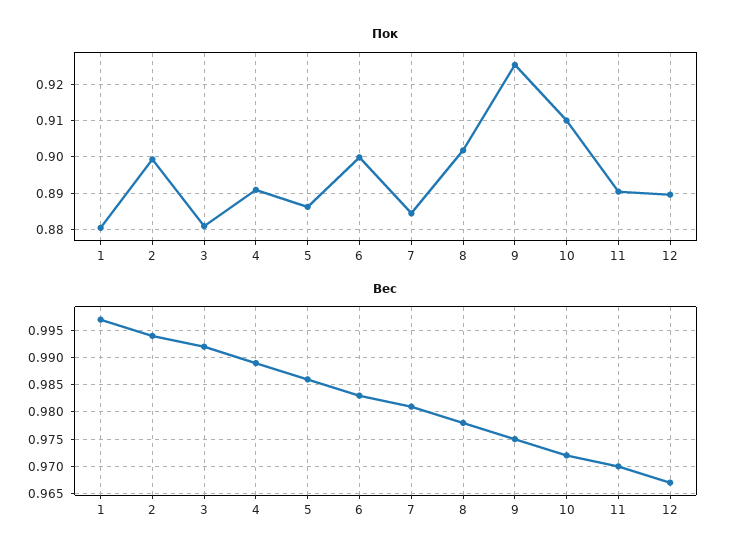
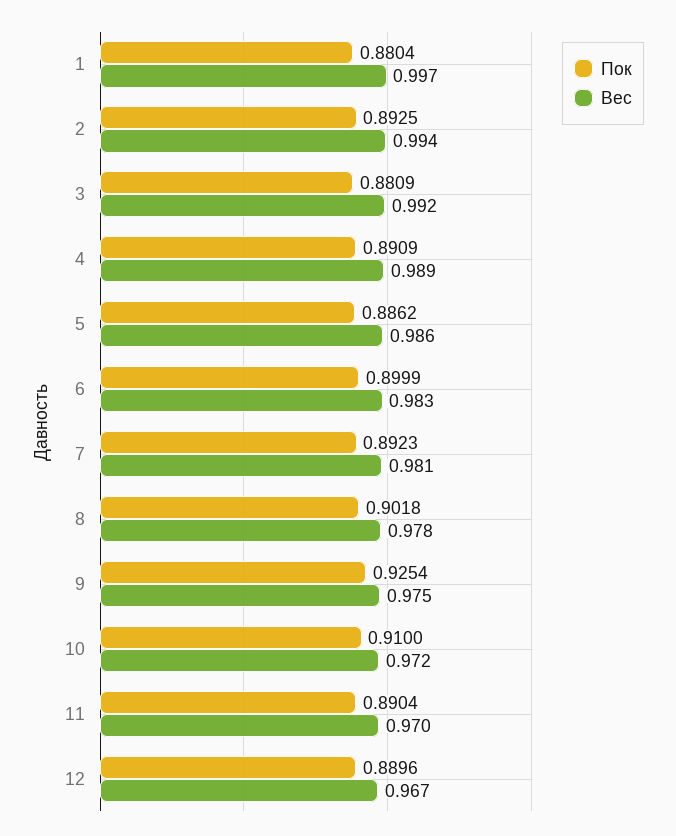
Пок, 2: 0.9 -> 0.8925
Пок, 7: 0.884 -> 0.8923

